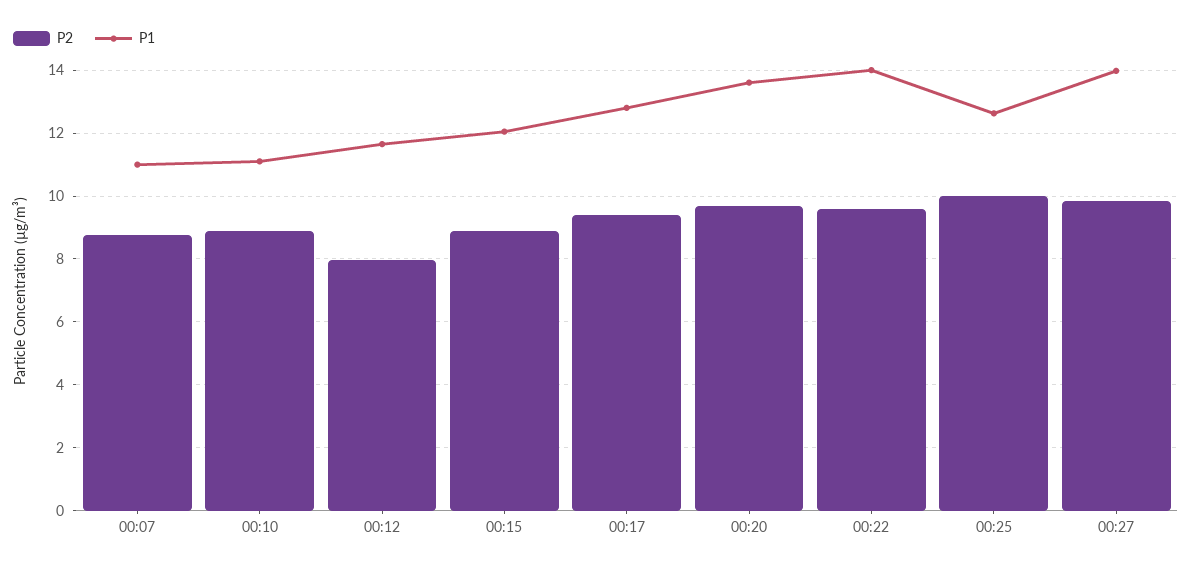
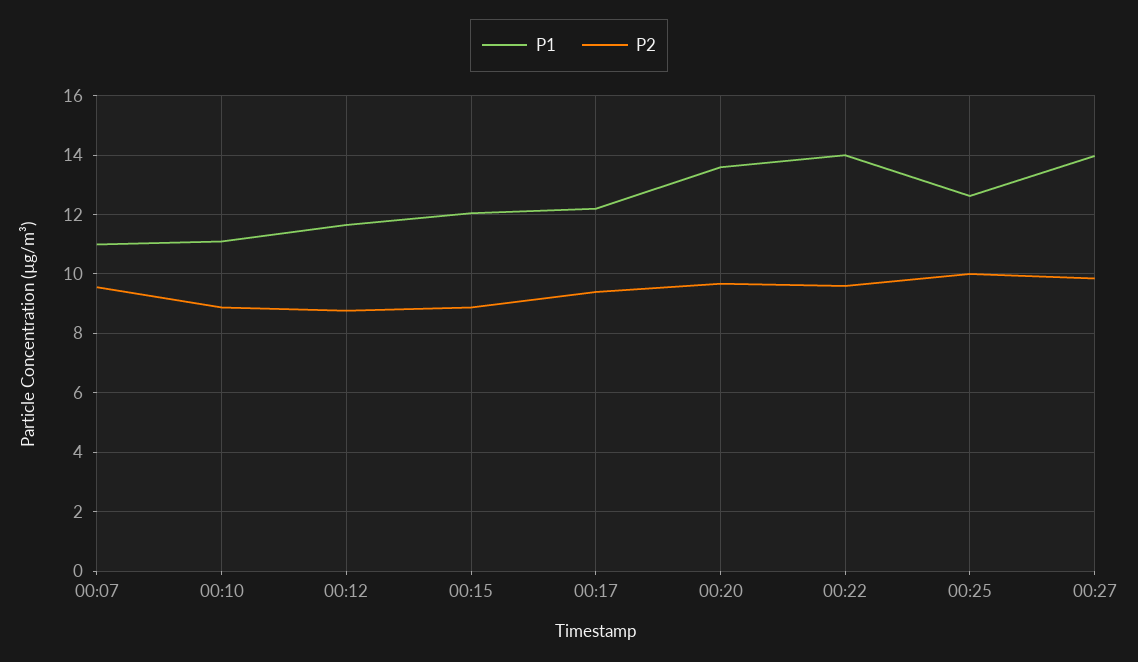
P2, 00:07: 8.8 -> 9.5
P2, 00:12: 8 -> 8.75
P1, 00:17: 12.8 -> 12.25

